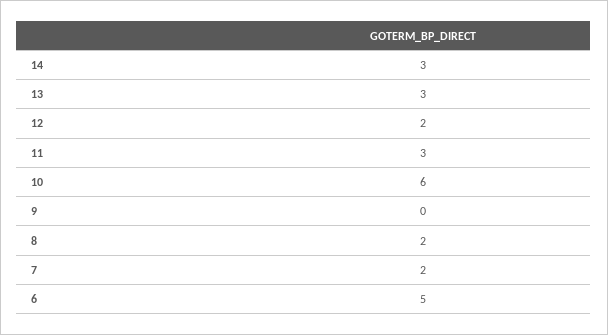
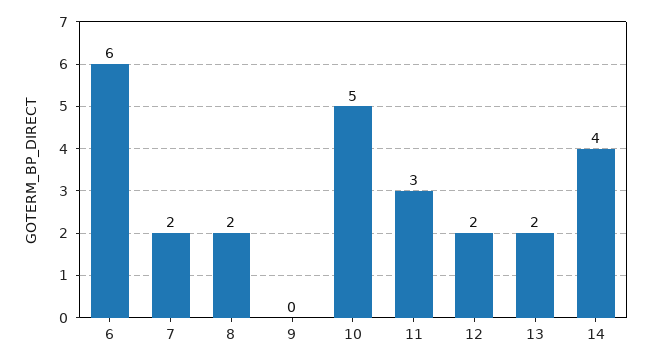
14: 3 -> 4
13: 3 -> 2
10: 6 -> 5
6: 5 -> 6

